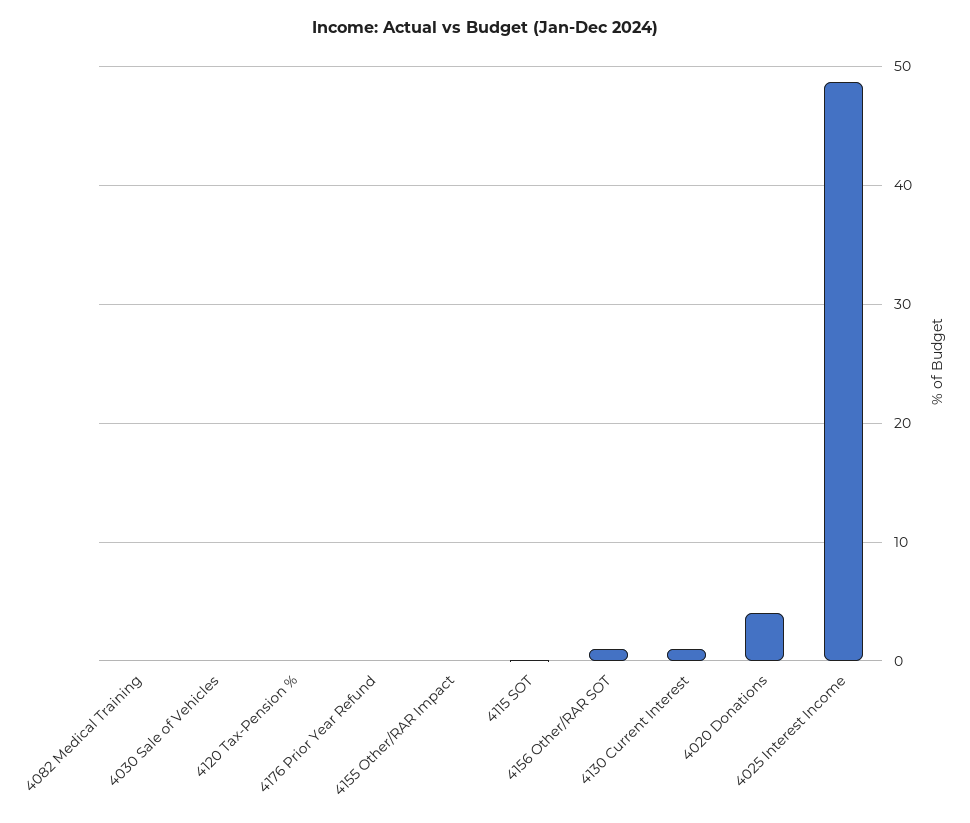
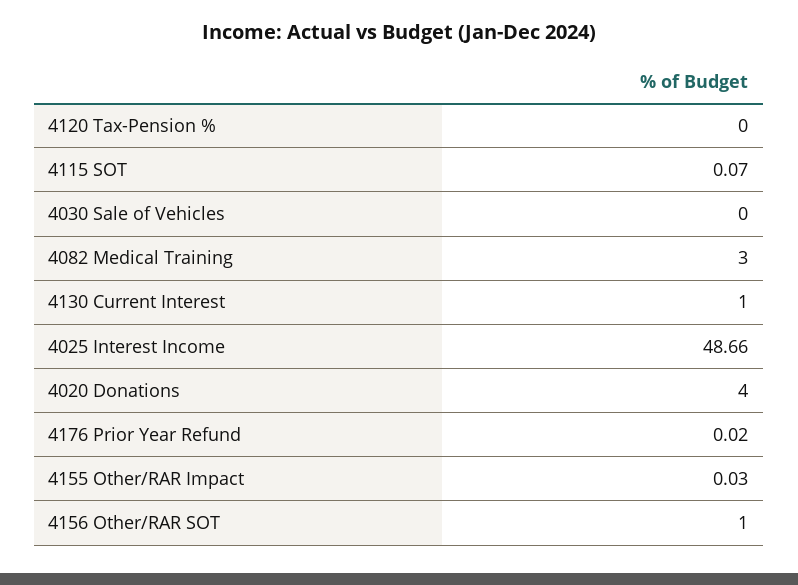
4082 Medical Training: 0 -> 3

